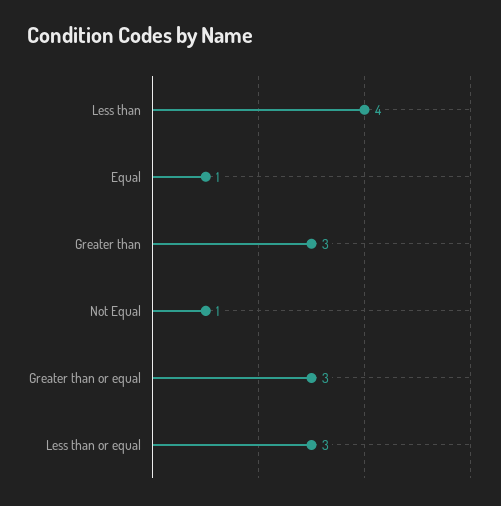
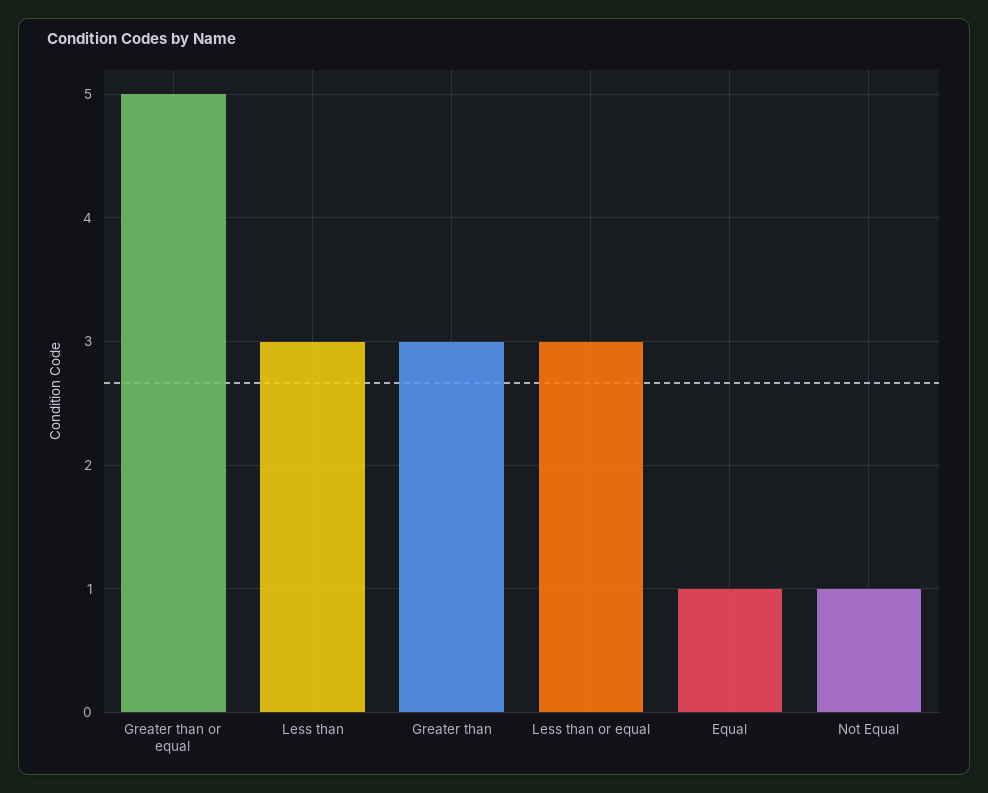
Less than: 4 -> 3
Greater than or equal: 3 -> 5

